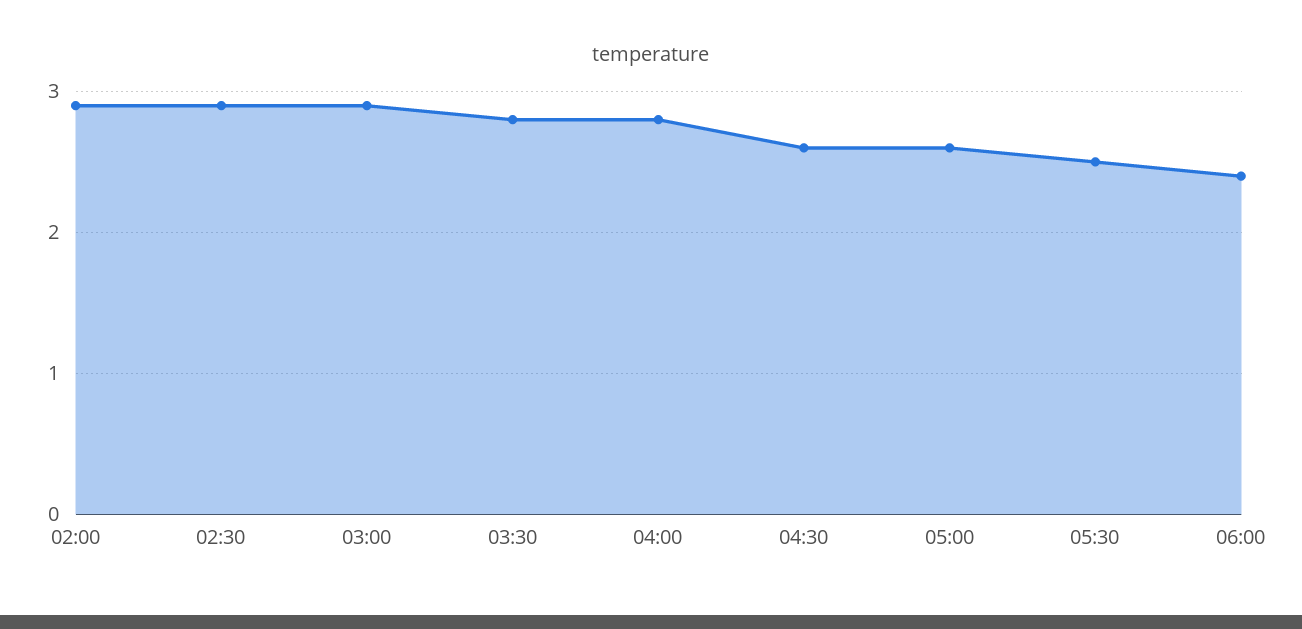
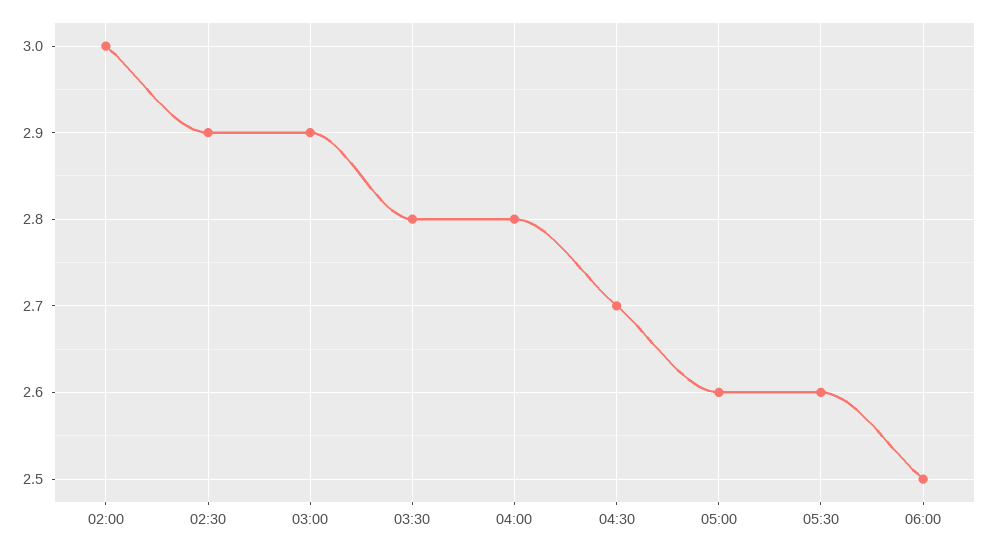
02:00: 2.9 -> 3
04:30: 2.6 -> 2.7
05:30: 2.5 -> 2.6
06:00: 2.4 -> 2.5

